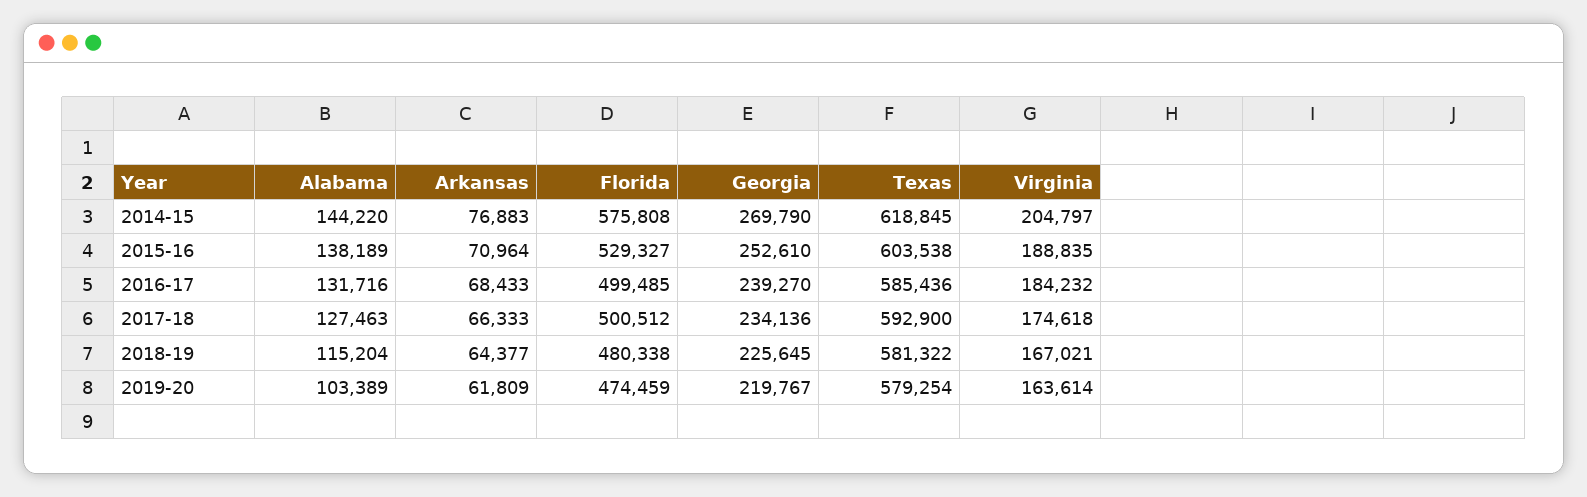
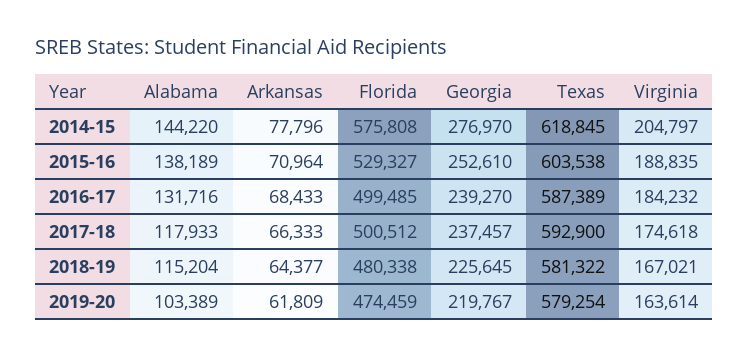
Arkansas, 2014-15: 76883 -> 77796
Georgia, 2014-15: 269790 -> 276970
Texas, 2016-17: 585436 -> 587389
Alabama, 2017-18: 127463 -> 117933
Georgia, 2017-18: 234136 -> 237457

